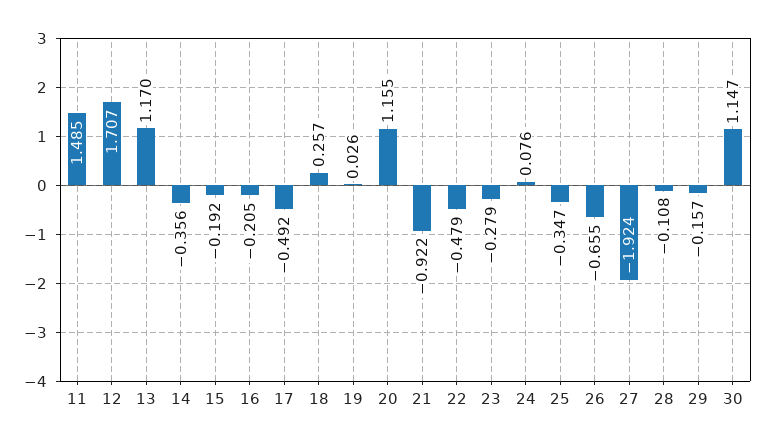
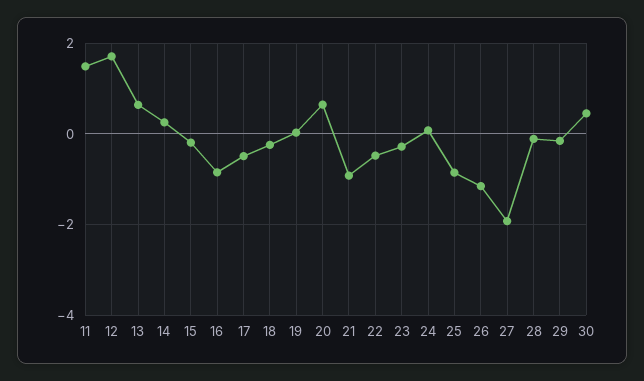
13: 1.17 -> 0.6
14: -0.356 -> 0.2
16: -0.205 -> -0.8
18: 0.257 -> -0.2
20: 1.155 -> 0.6
25: -0.347 -> -0.8
26: -0.655 -> -1.2
30: 1.147 -> 0.4

